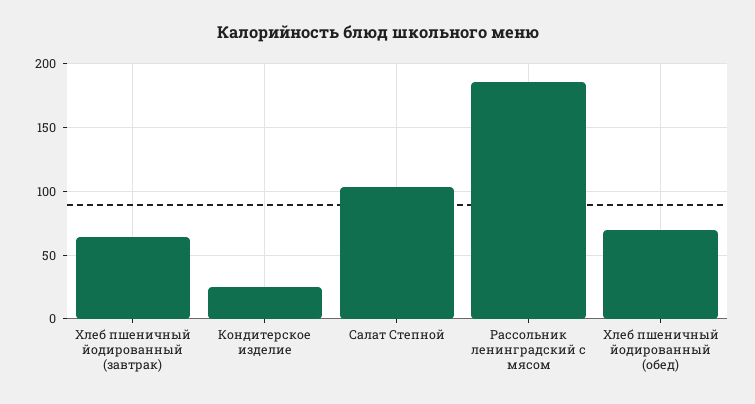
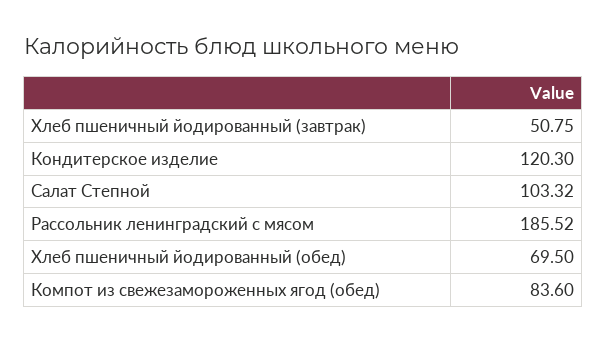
Хлеб пшеничный йодированный (завтрак): 65 -> 50.75
Кондитерское изделие: 25 -> 120.3
Компот из свежезамороженных ягод (обед): none -> 83.6

